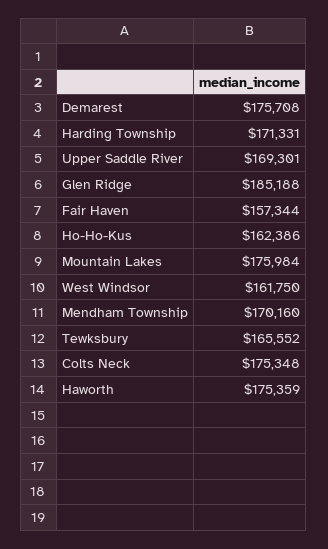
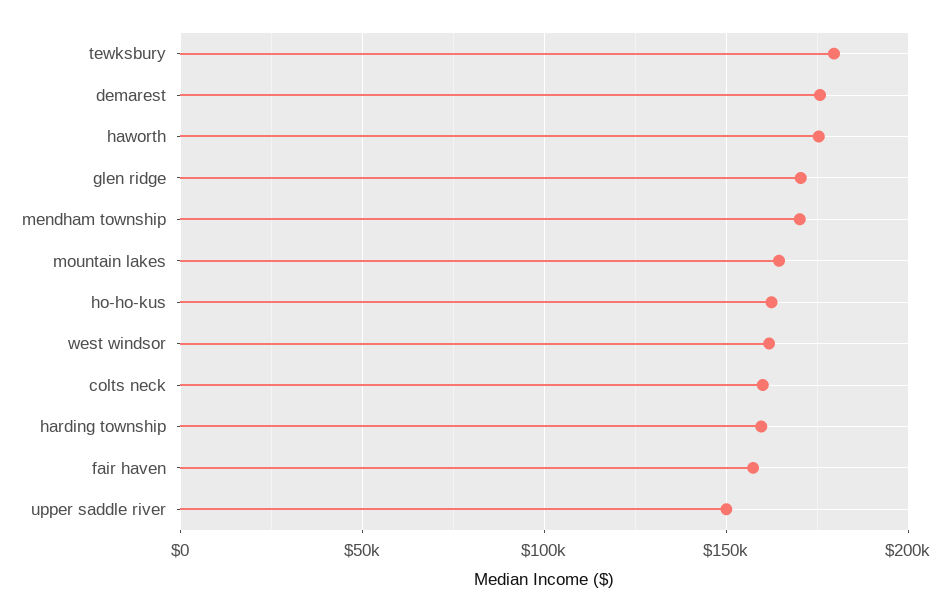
Harding Township: 171331 -> 160000
Upper Saddle River: 169301 -> 150000
Glen Ridge: 185188 -> 170000
Mountain Lakes: 175984 -> 165000
Tewksbury: 165552 -> 180000
Colts Neck: 175348 -> 160000

